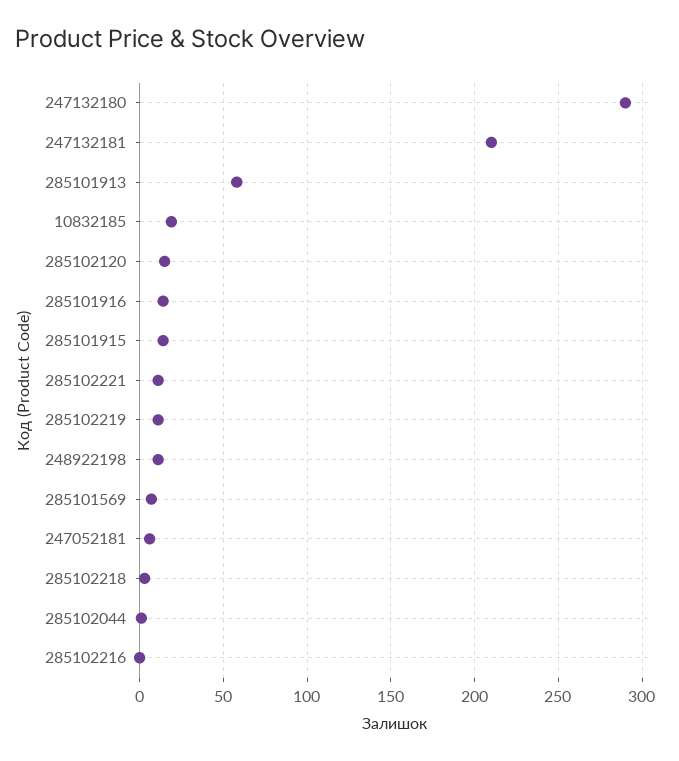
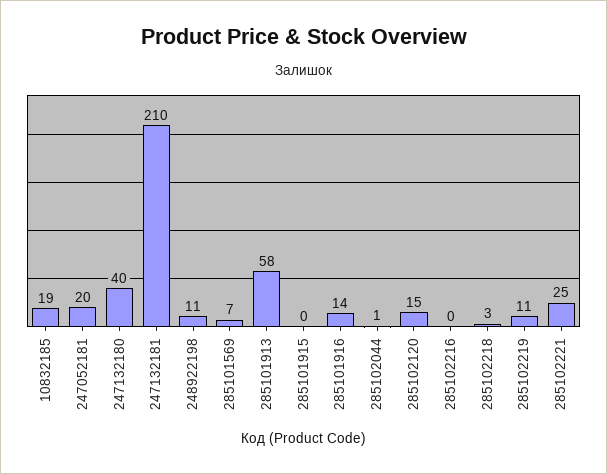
247132180: 290 -> 40
285101915: 15 -> 0
285102221: 10 -> 25
247052181: 5 -> 20

